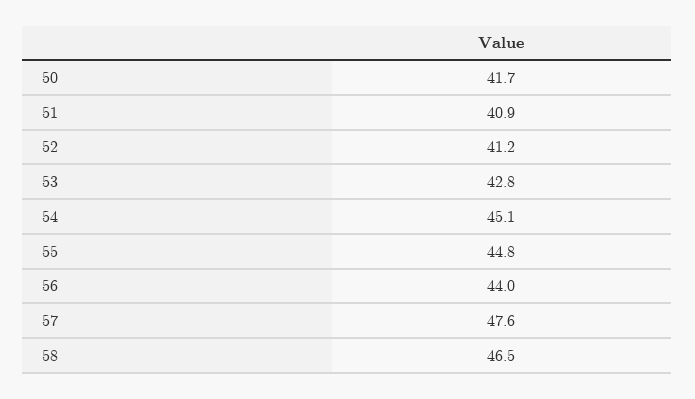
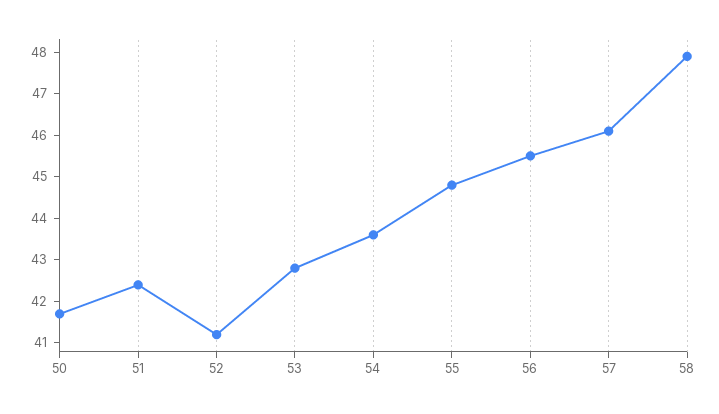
51: 40.9 -> 42.5
54: 45.1 -> 43.5
56: 44 -> 45.5
57: 47.6 -> 46
58: 46.5 -> 48

